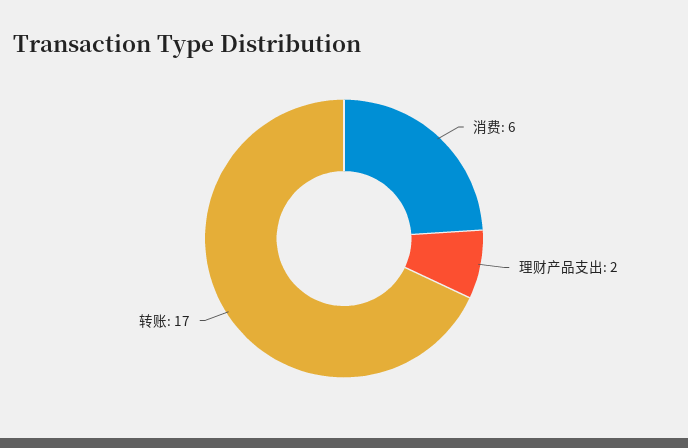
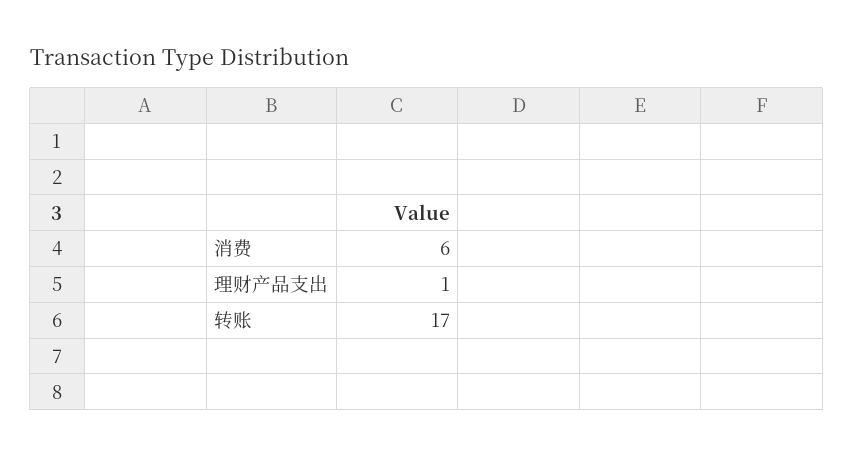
理财产品支出: 2 -> 1

